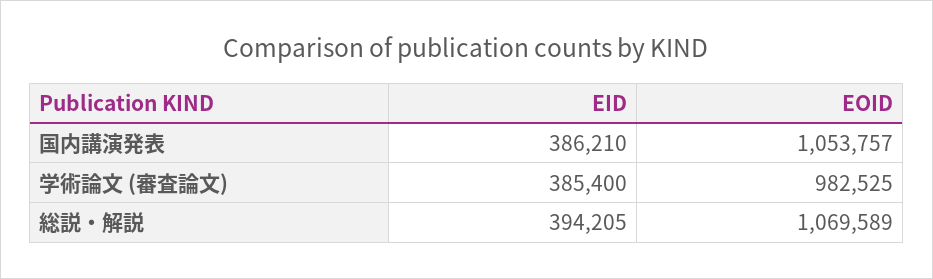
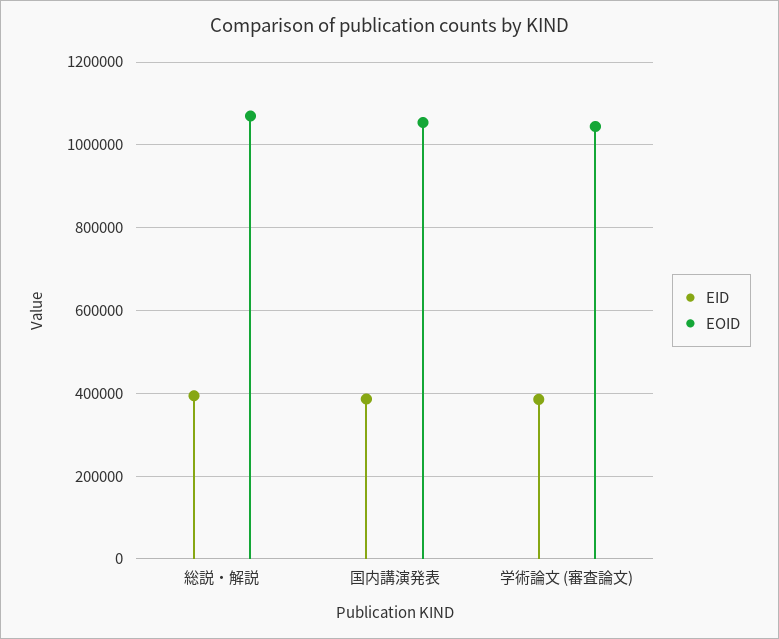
EOID, 学術論文 (審査論文): 982525 -> 1040000

